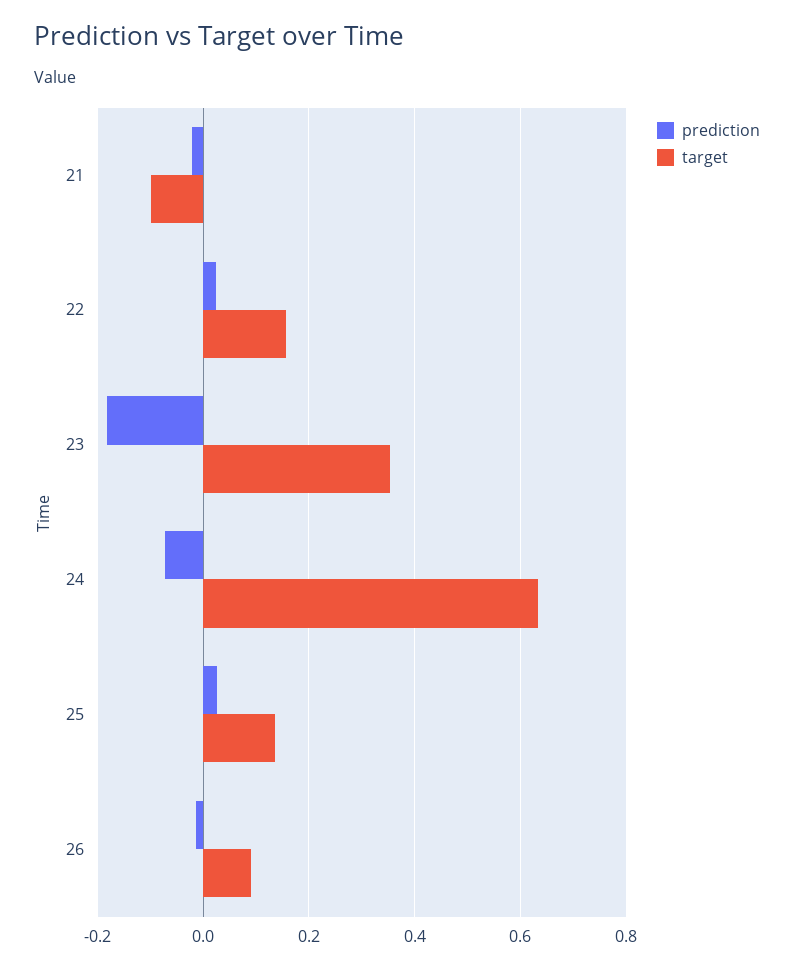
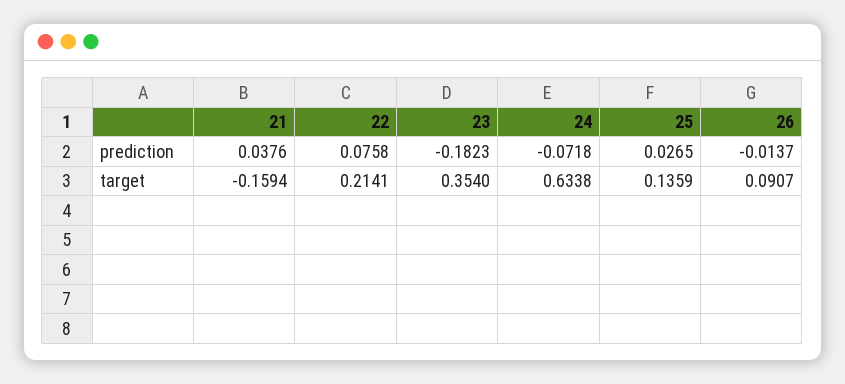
prediction, 21: -0.02 -> 0.0376
target, 21: -0.1 -> -0.1594
prediction, 22: 0.02 -> 0.0758
target, 22: 0.16 -> 0.2141

